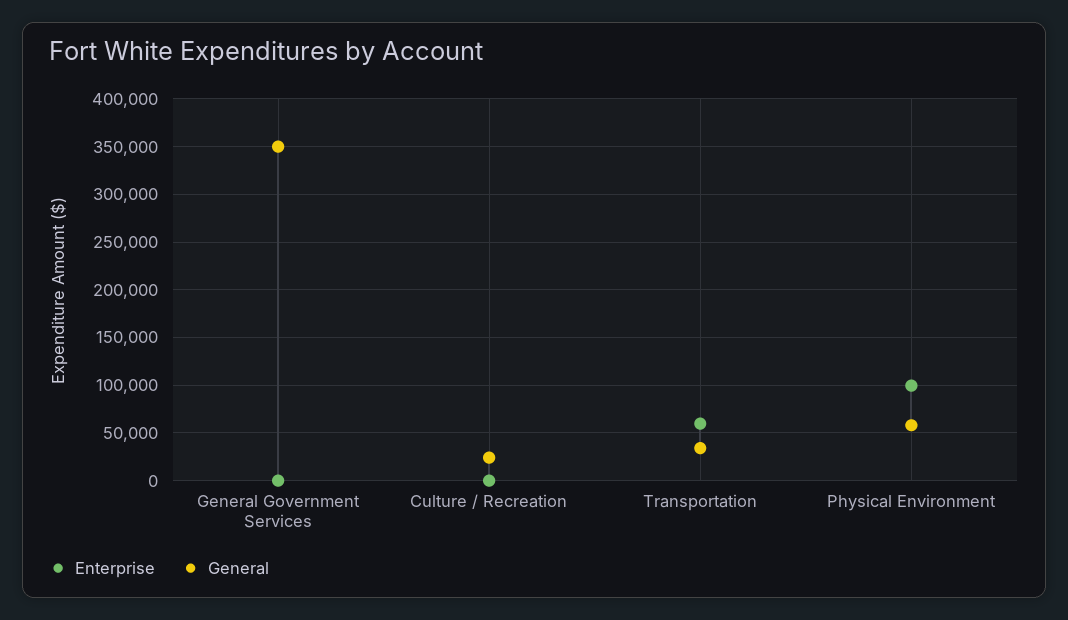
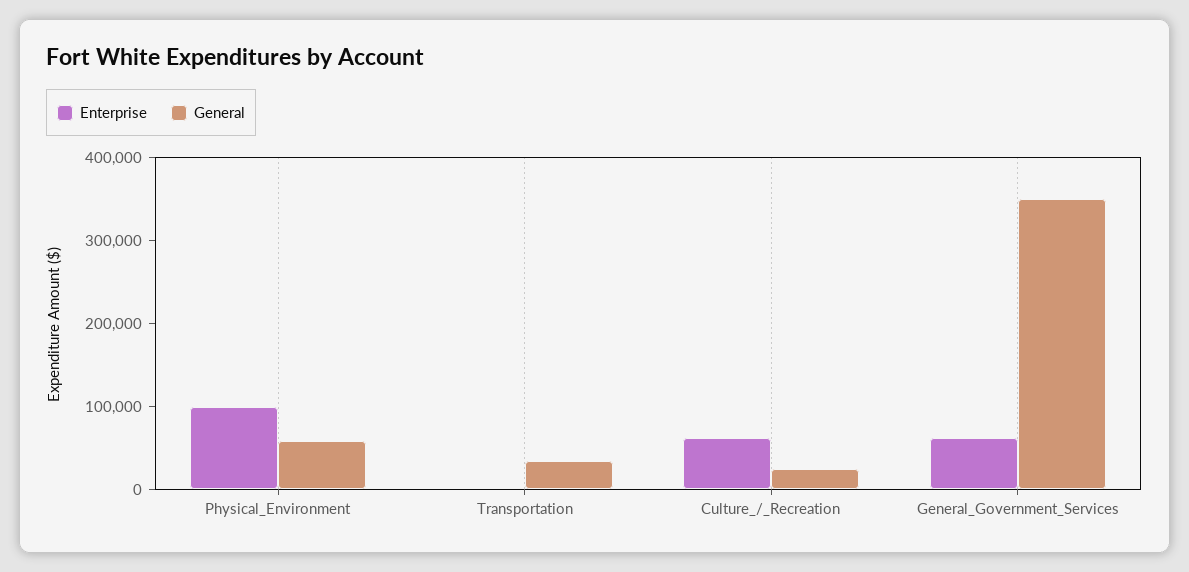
Enterprise, General Government Services: 0 -> 60000
Enterprise, Culture / Recreation: 0 -> 60000
Enterprise, Transportation: 60000 -> 0

